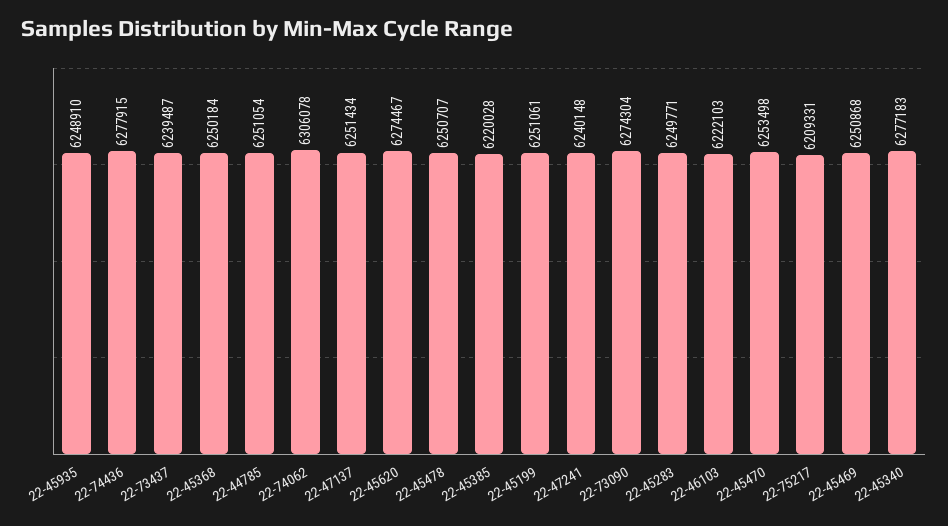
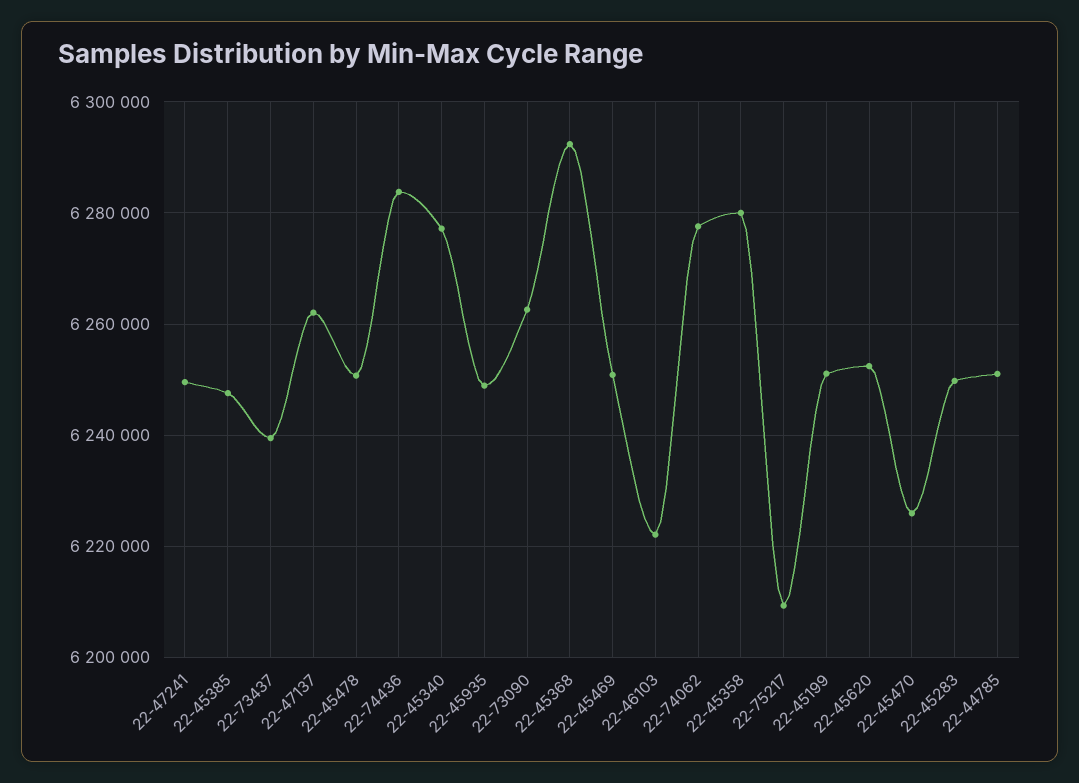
22-74436: 6277915 -> 6284000
22-45368: 6250184 -> 6292000
22-74062: 6306078 -> 6278000
22-47137: 6251434 -> 6262000
22-45620: 6274467 -> 6252000
22-45385: 6220028 -> 6248000
22-47241: 6240148 -> 6250000
22-73090: 6274304 -> 6262000
22-45470: 6253498 -> 6226000
22-45358: none -> 6280000

